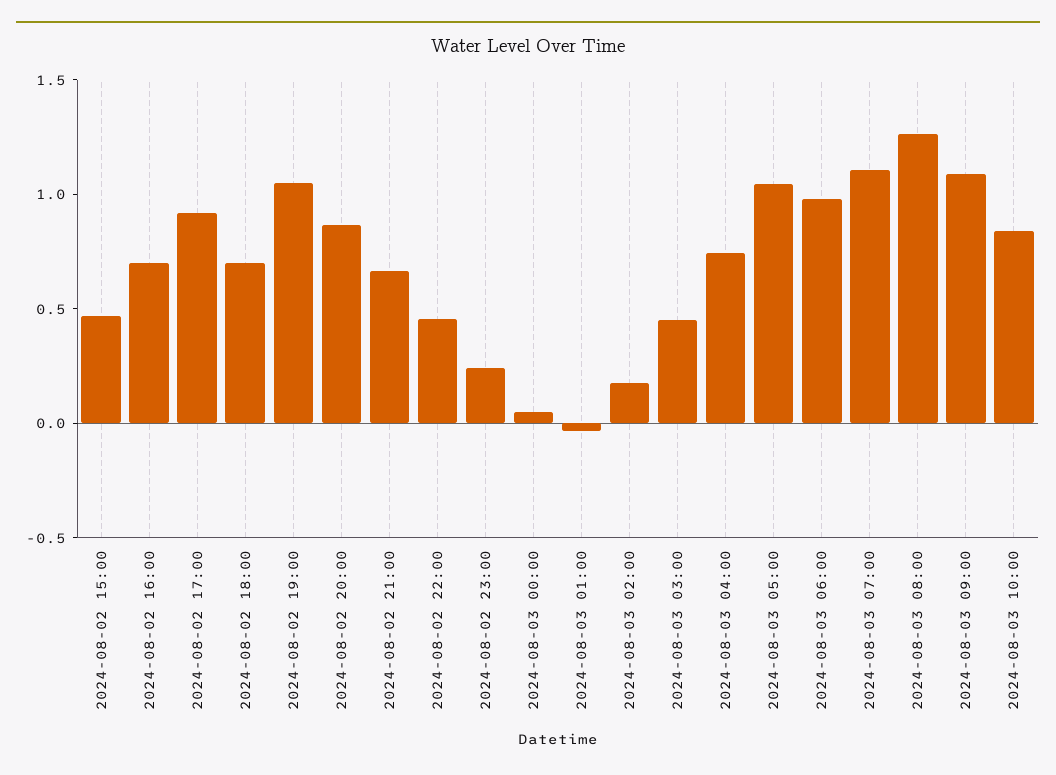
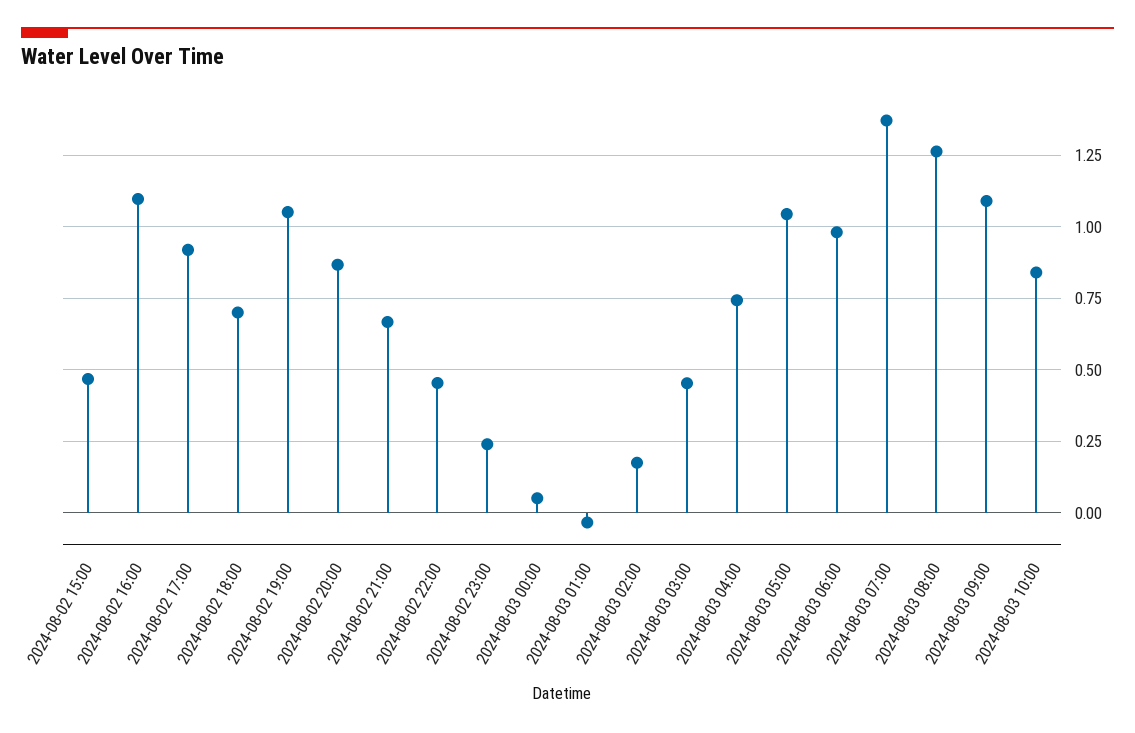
2024-08-02 16:00: 0.7 -> 1.1
2024-08-03 07:00: 1.1 -> 1.375

